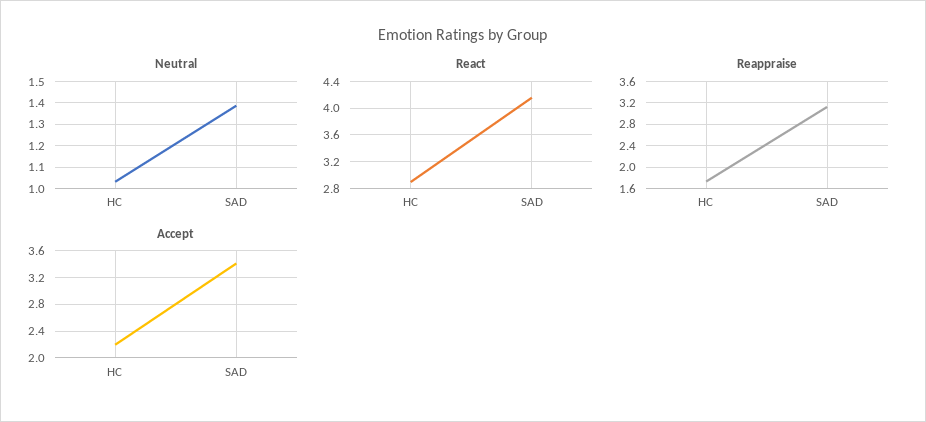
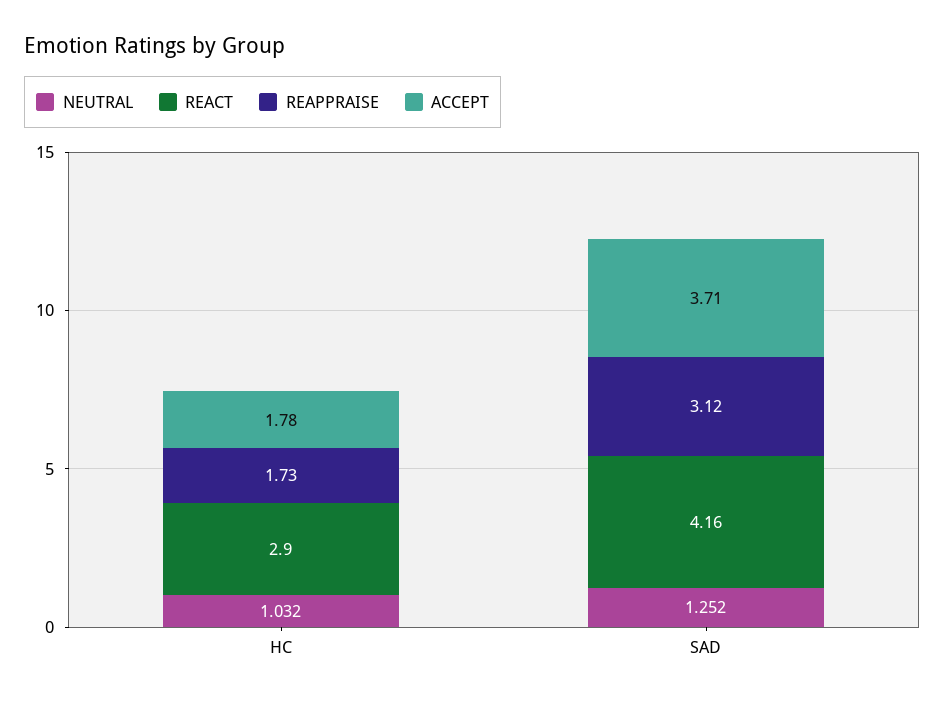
Neutral, SAD: 1.4 -> 1.252
Accept, HC: 2.2 -> 1.78
Accept, SAD: 3.4 -> 3.71

